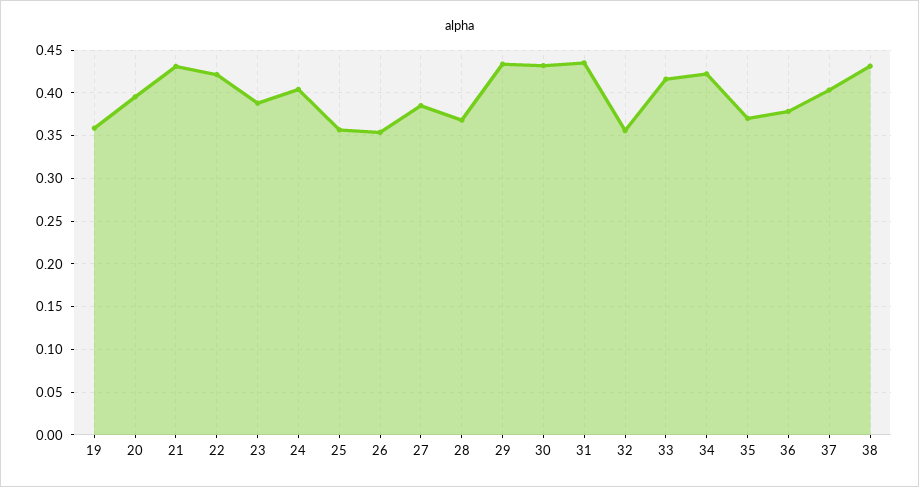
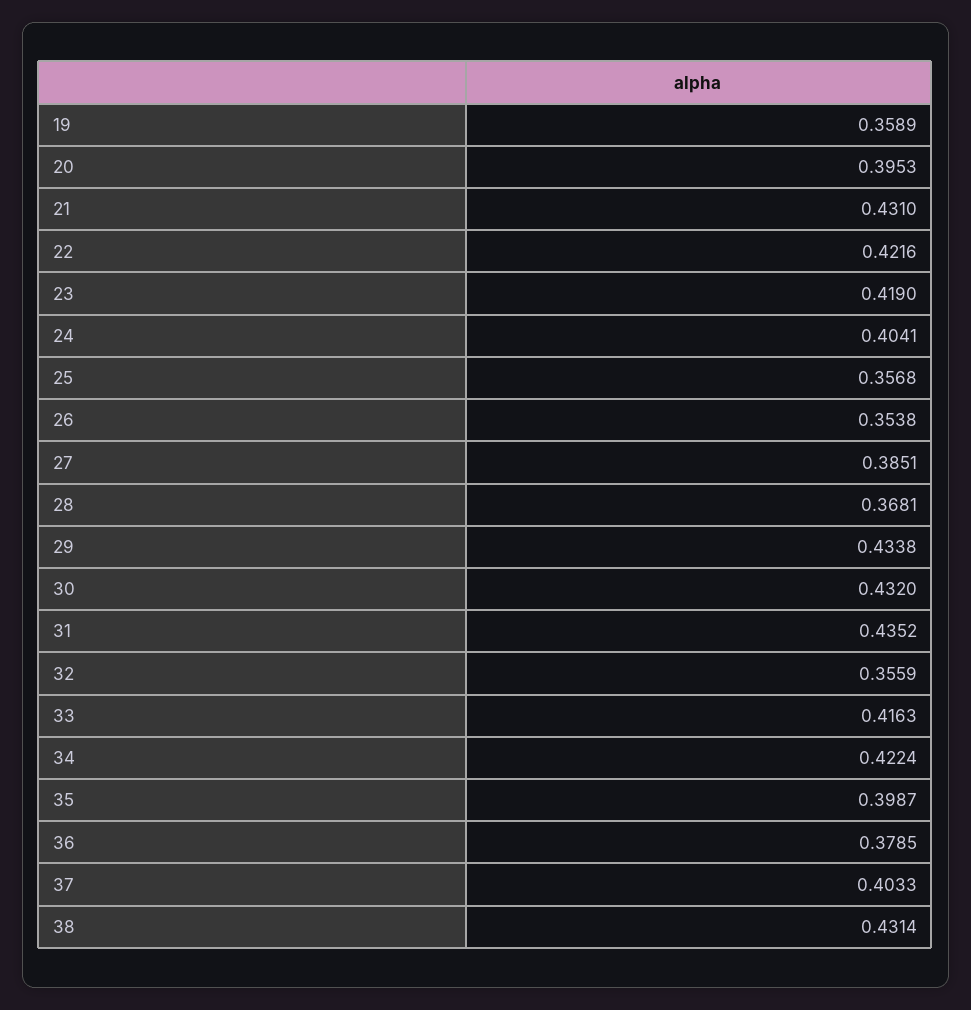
23: 0.39 -> 0.419
35: 0.37 -> 0.3987

